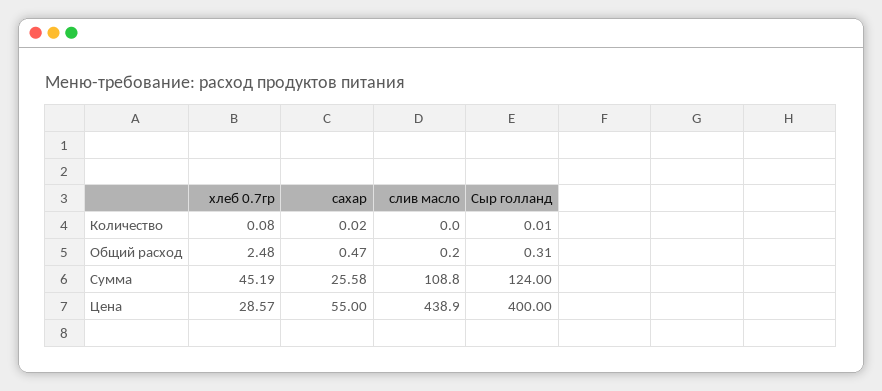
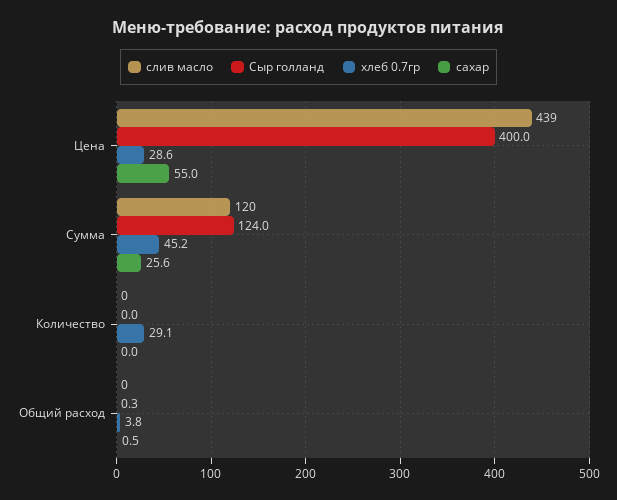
хлеб 0.7гр, Количество: 0.08 -> 29.1
хлеб 0.7гр, Общий расход: 2.48 -> 3.8
слив масло, Сумма: 108.8 -> 120

